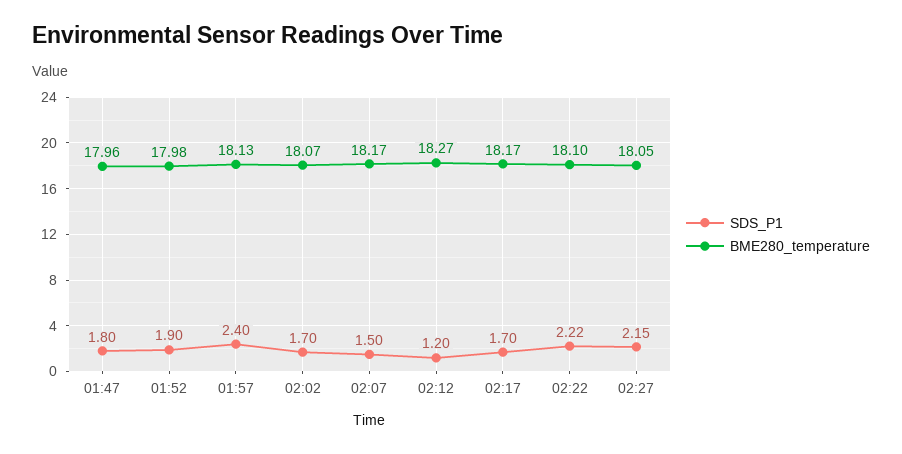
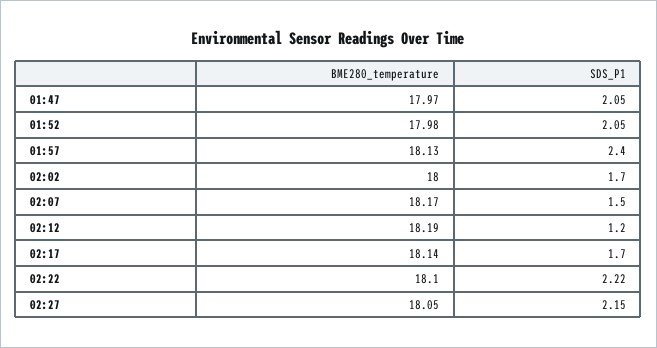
SDS_P1, 01:47: 1.8 -> 2.05
BME280_temperature, 01:47: 17.96 -> 17.97
SDS_P1, 01:52: 1.9 -> 2.05
BME280_temperature, 02:02: 18.07 -> 18
BME280_temperature, 02:12: 18.27 -> 18.19
BME280_temperature, 02:17: 18.17 -> 18.14

